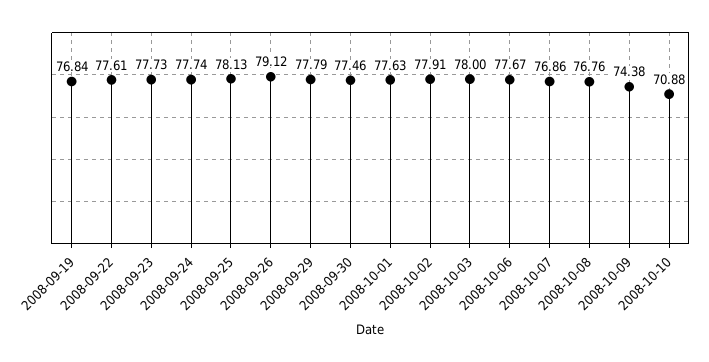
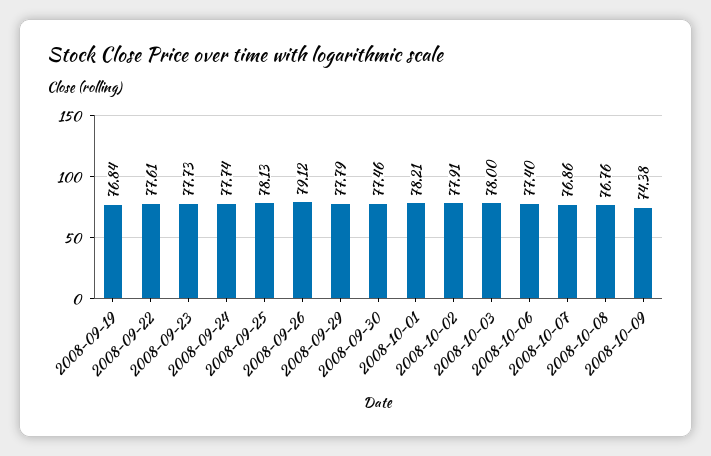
2008-10-01: 77.63 -> 78.21
2008-10-06: 77.67 -> 77.4
2008-10-10: 70.88 -> none

